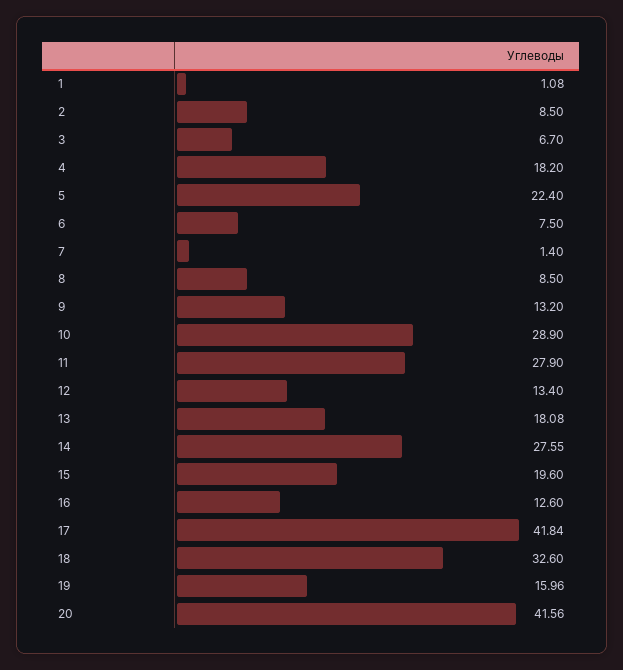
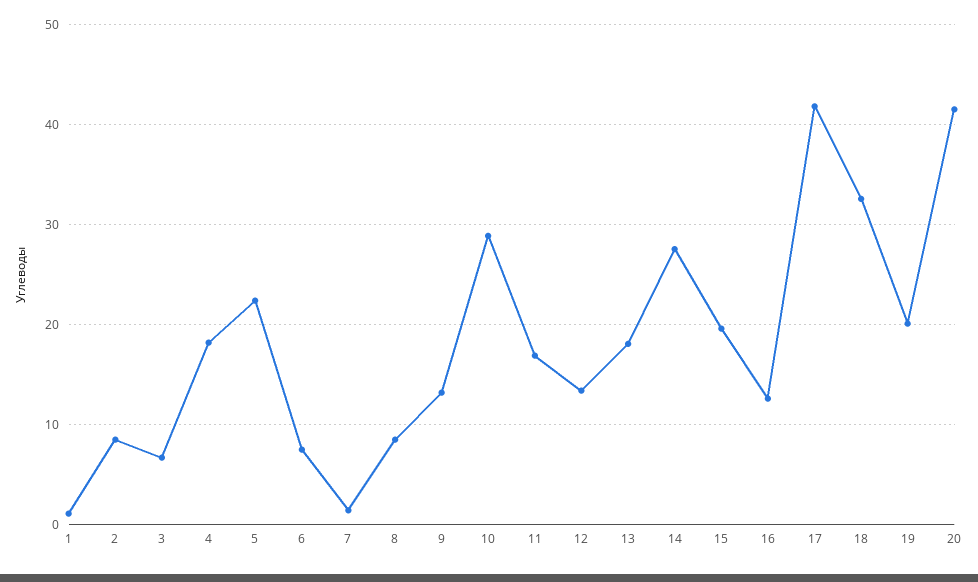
11: 27.9 -> 17
19: 15.96 -> 20

